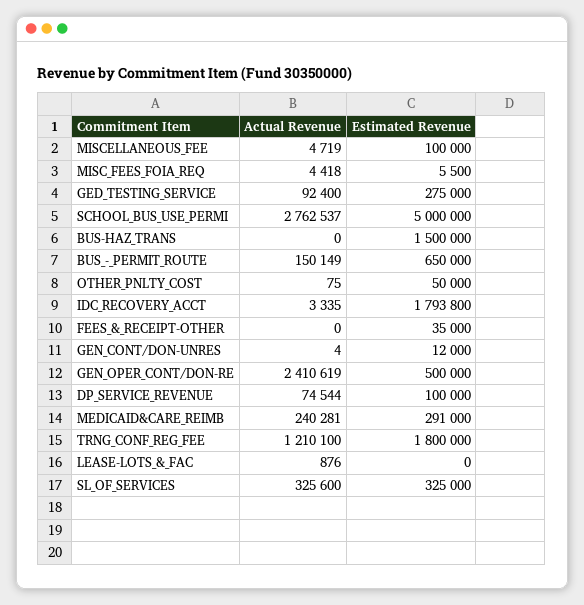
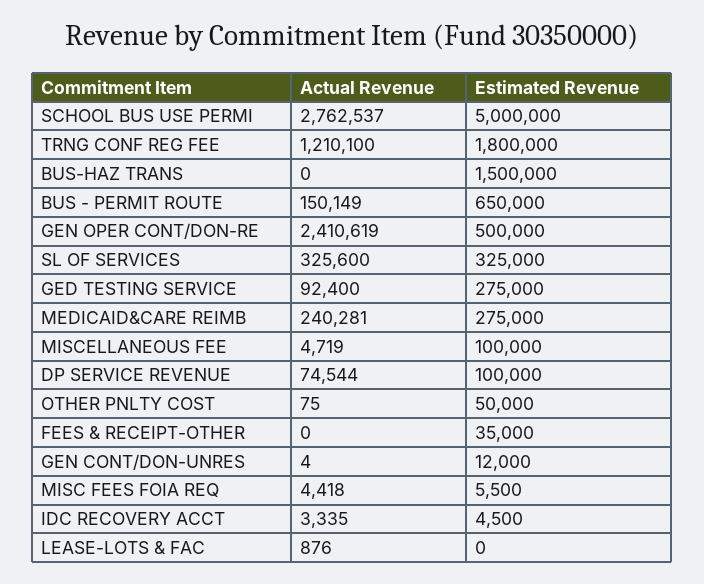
Estimated Revenue, IDC_RECOVERY_ACCT: 1793800 -> 4500
Estimated Revenue, MEDICAID&CARE_REIMB: 291000 -> 275000

